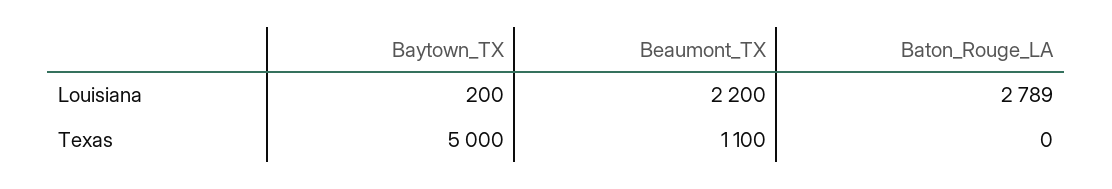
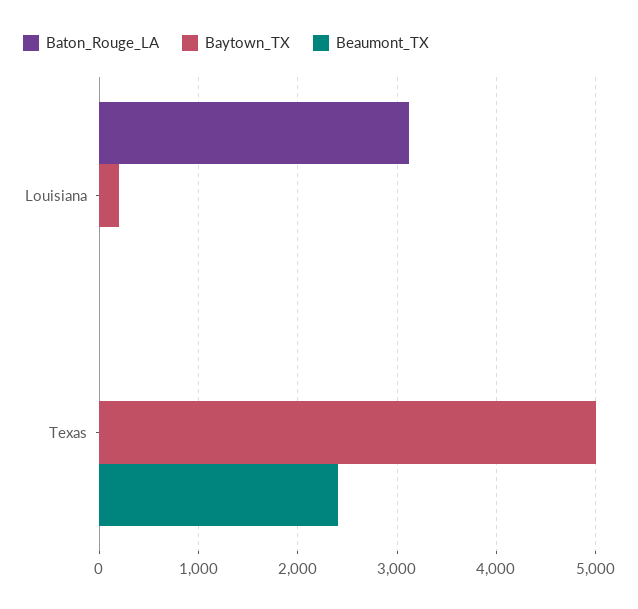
Beaumont_TX, Louisiana: 2200 -> 0
Baton_Rouge_LA, Louisiana: 2789 -> 3100
Beaumont_TX, Texas: 1100 -> 2400

